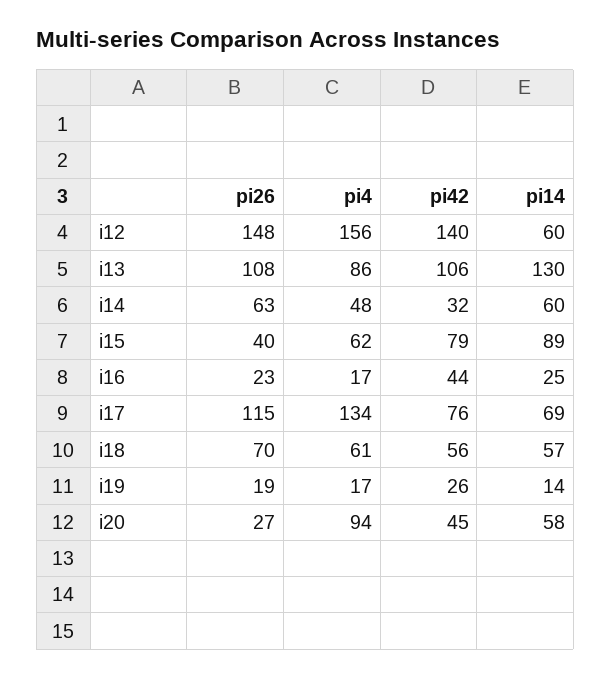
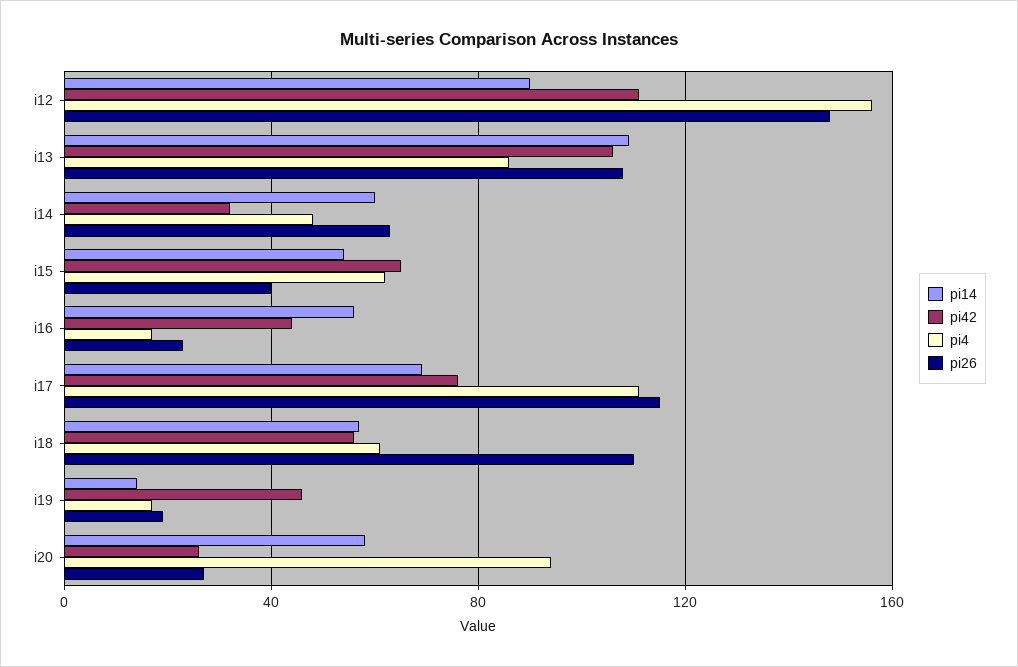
pi42, i12: 140 -> 110
pi14, i12: 60 -> 90
pi14, i13: 130 -> 110
pi42, i15: 79 -> 65
pi14, i15: 89 -> 55
pi14, i16: 25 -> 55
pi4, i17: 134 -> 110
pi26, i18: 70 -> 110
pi42, i19: 26 -> 45
pi42, i20: 45 -> 25

